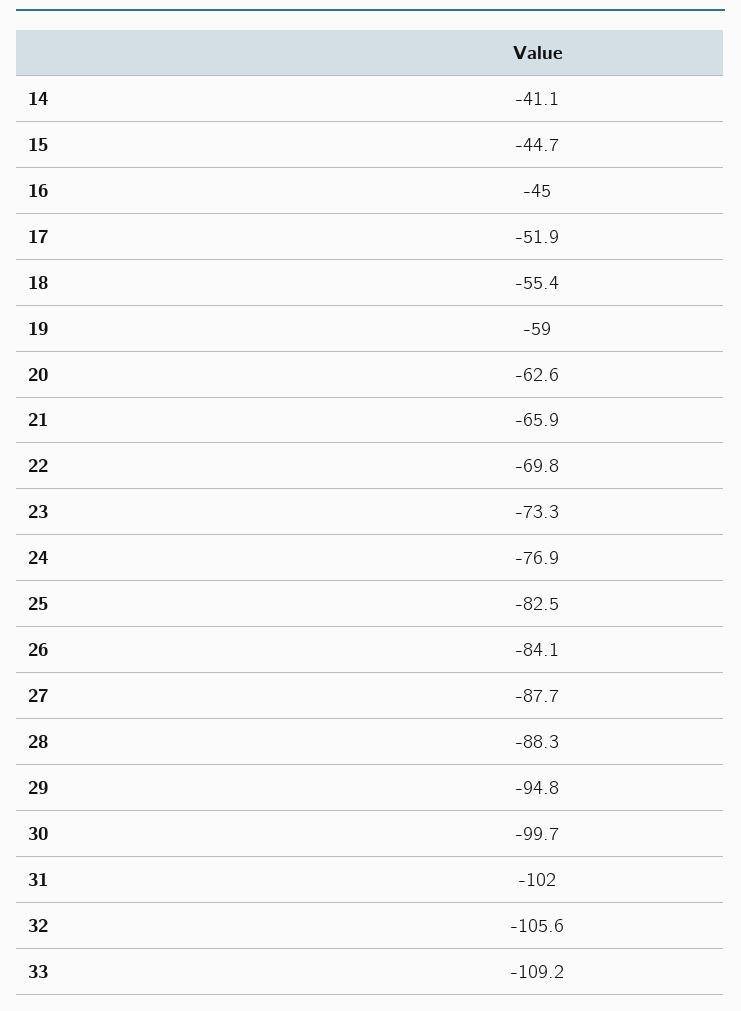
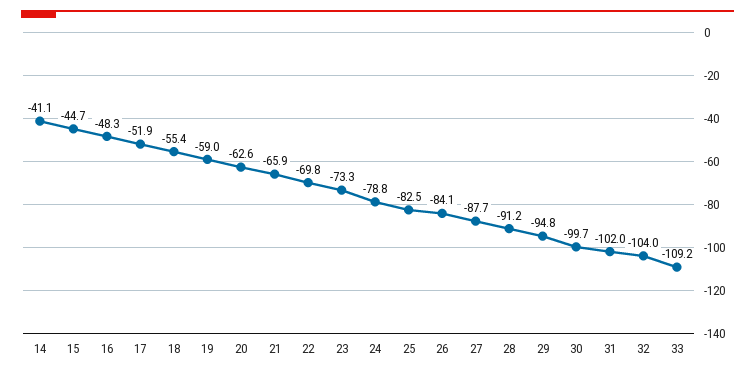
16: -45 -> -48.3
24: -76.9 -> -78.8
28: -88.3 -> -91.2
32: -105.6 -> -104

